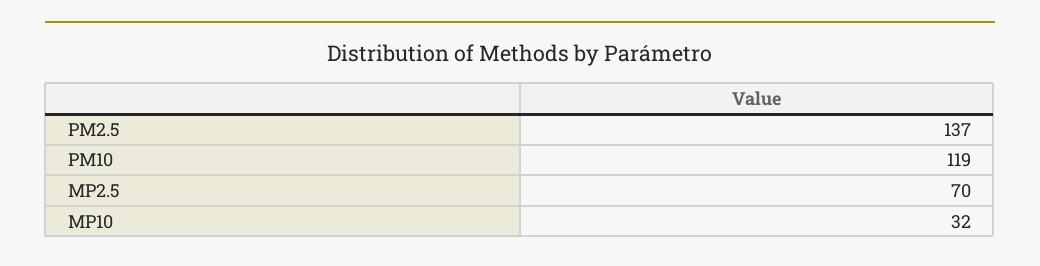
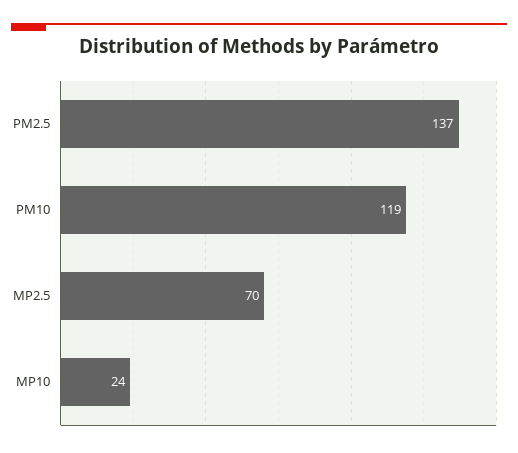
MP10: 32 -> 24

